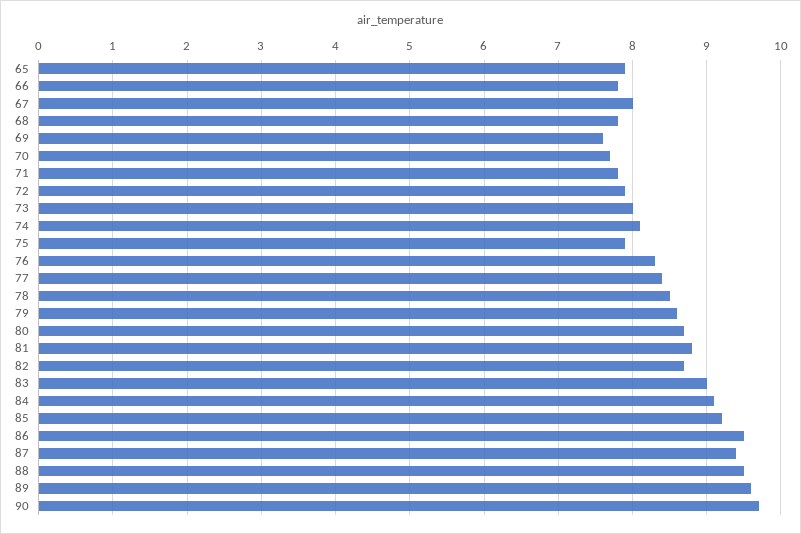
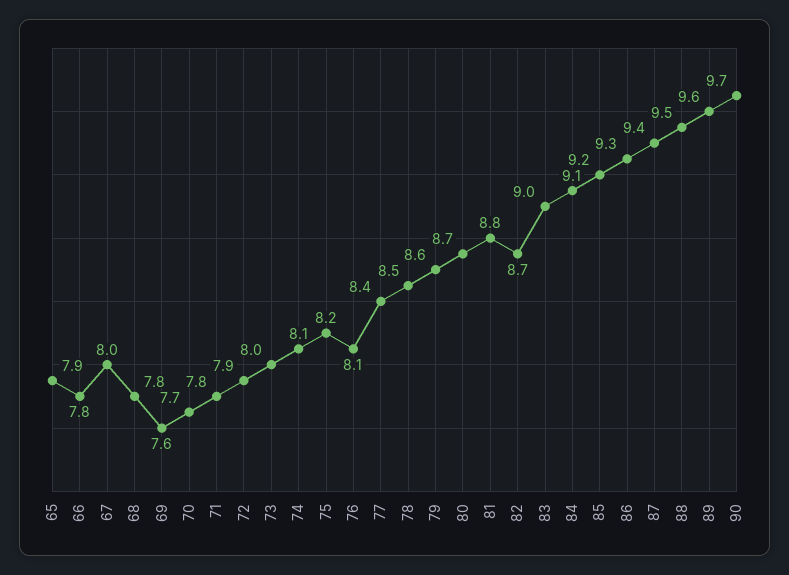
75: 7.9 -> 8.2
76: 8.3 -> 8.1
86: 9.5 -> 9.3

